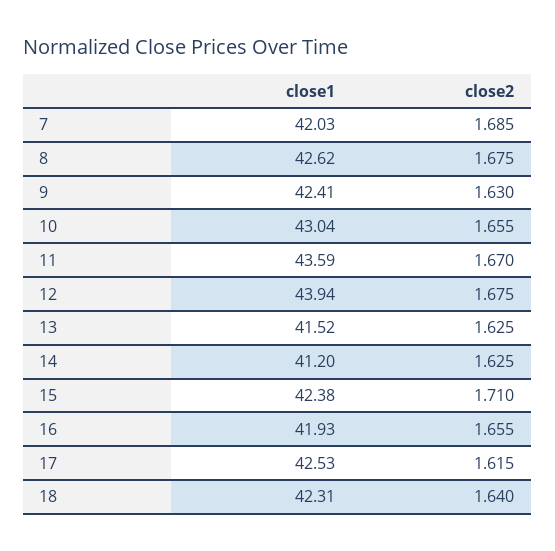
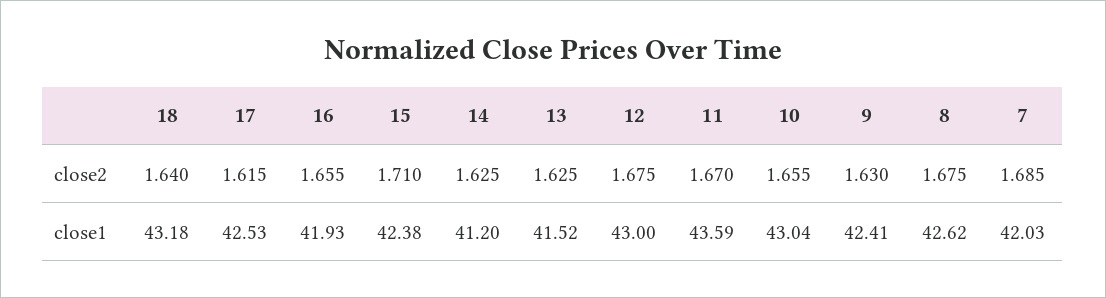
close1, 12: 43.94 -> 43
close1, 18: 42.31 -> 43.18

